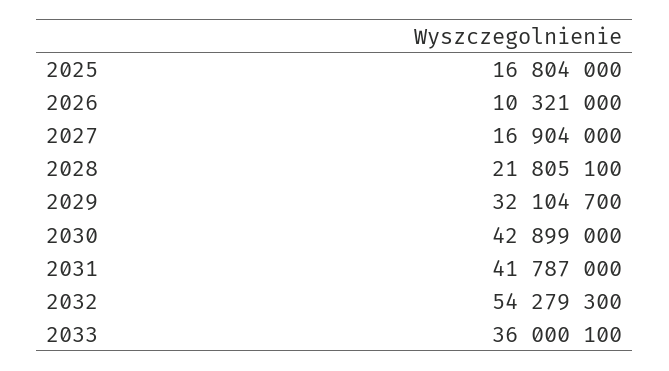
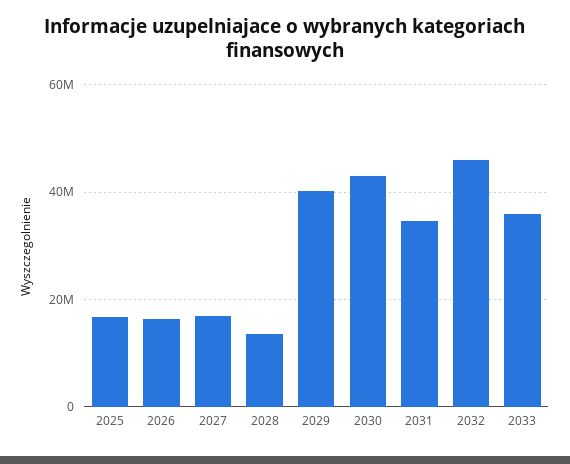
2026: 10321000 -> 16000000
2028: 21805100 -> 14000000
2029: 32104700 -> 40000000
2031: 41787000 -> 34000000
2032: 54279300 -> 46000000

